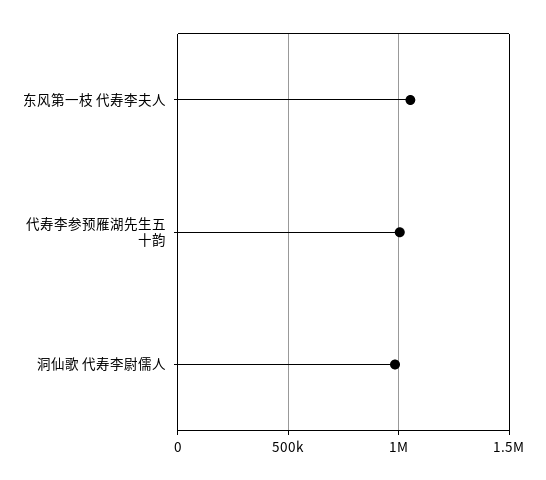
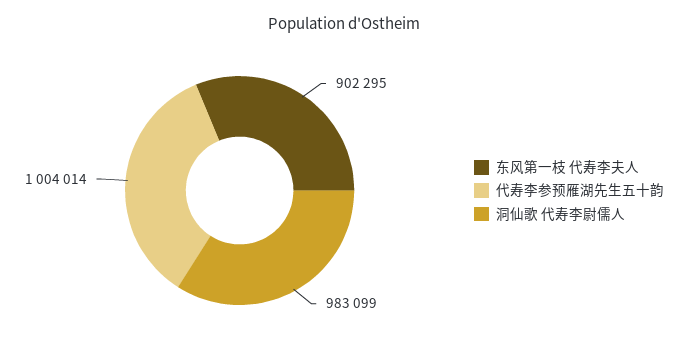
东风第一枝 代寿李夫人: 1050000 -> 902295

